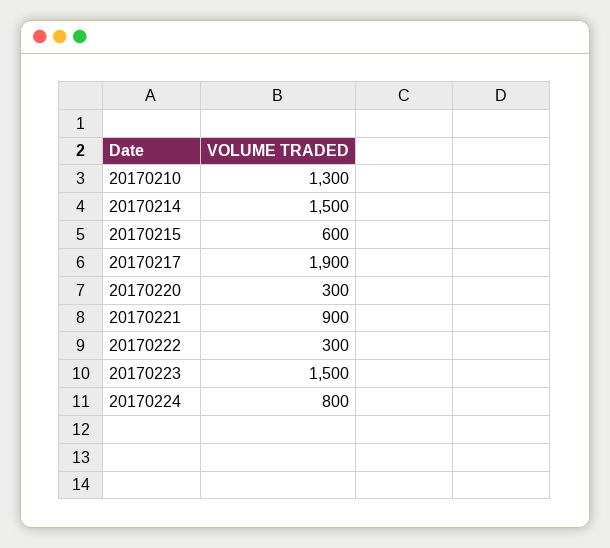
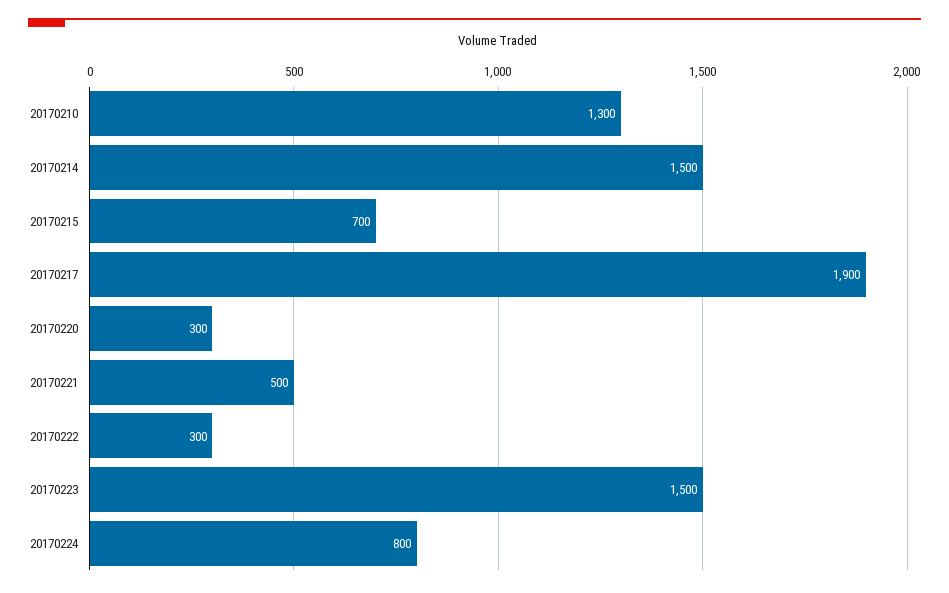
20170215: 600 -> 700
20170221: 900 -> 500

